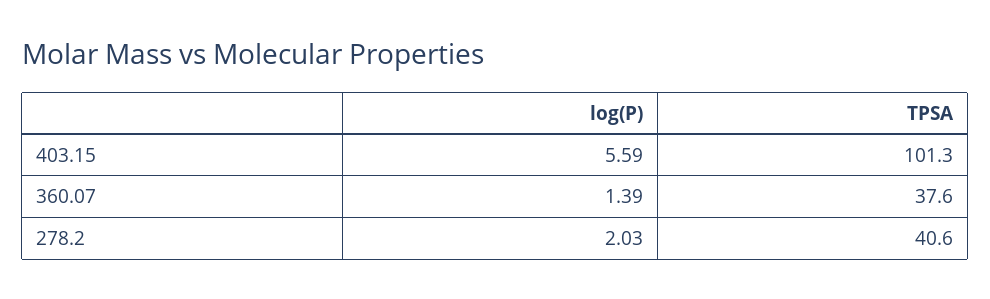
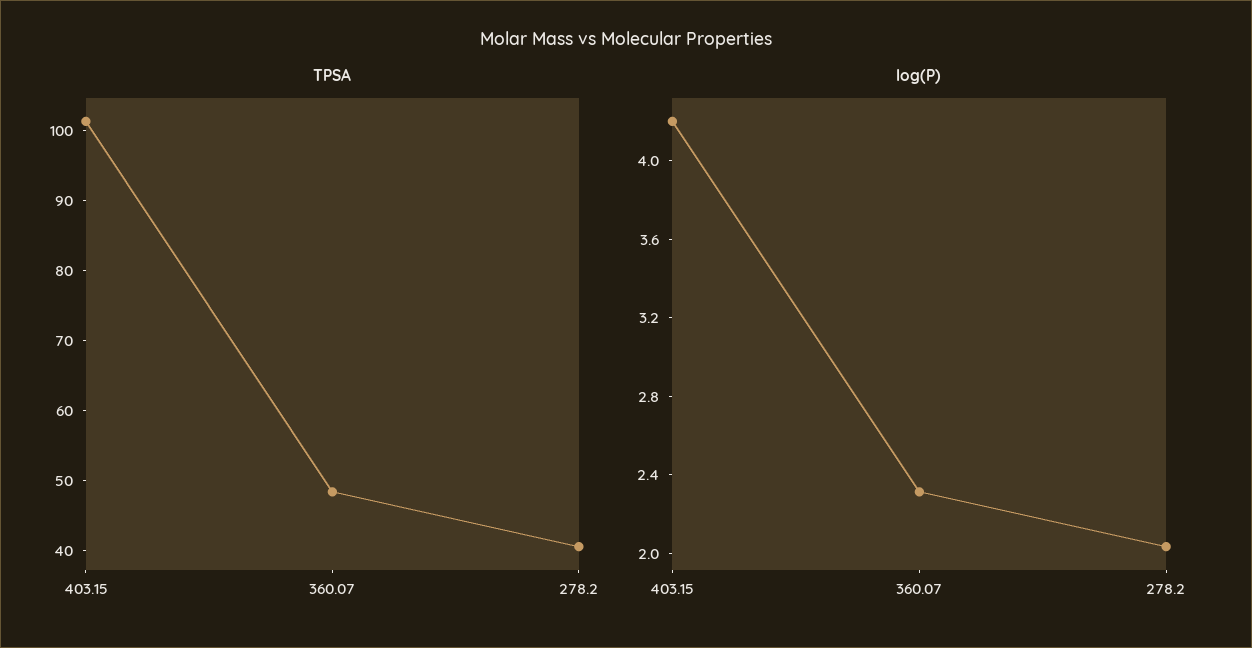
log(P), 403.15: 5.59 -> 4.2
log(P), 360.07: 1.39 -> 2.3
TPSA, 360.07: 37.6 -> 48

